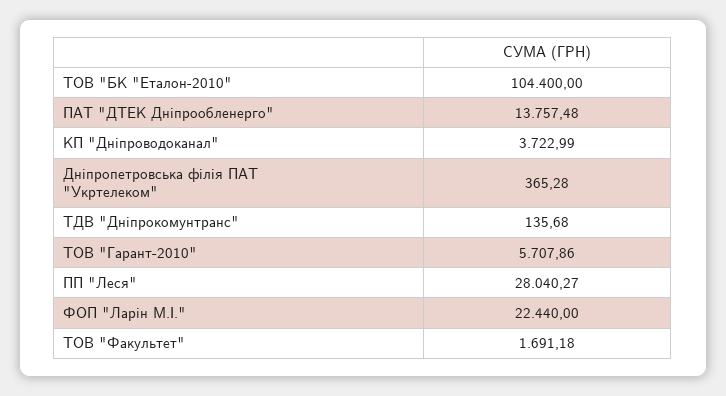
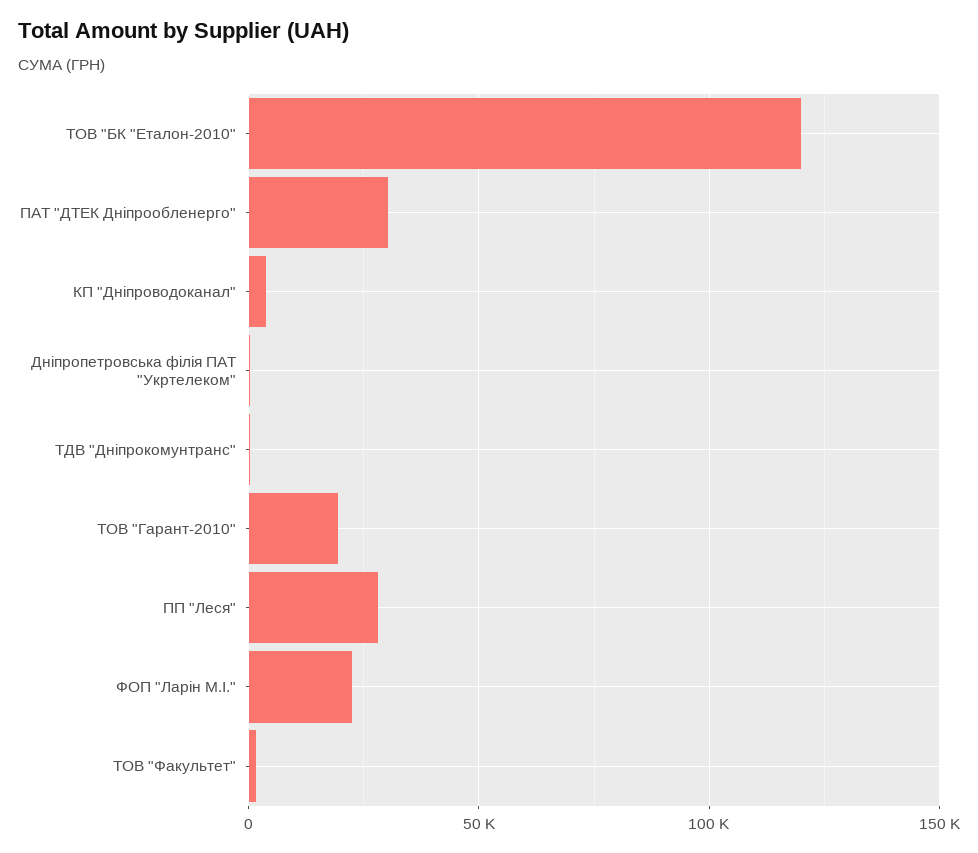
ТОВ "БК "Еталон-2010": 104400 -> 120000
ПАТ "ДТЕК Дніпрообленерго": 13757.48 -> 30000
ТОВ "Гарант-2010": 5707.86 -> 20000

